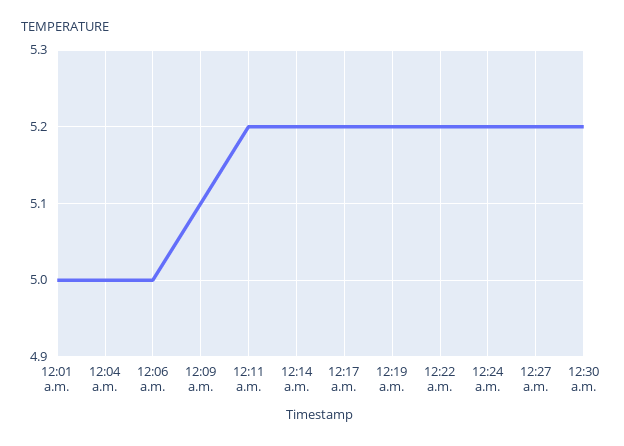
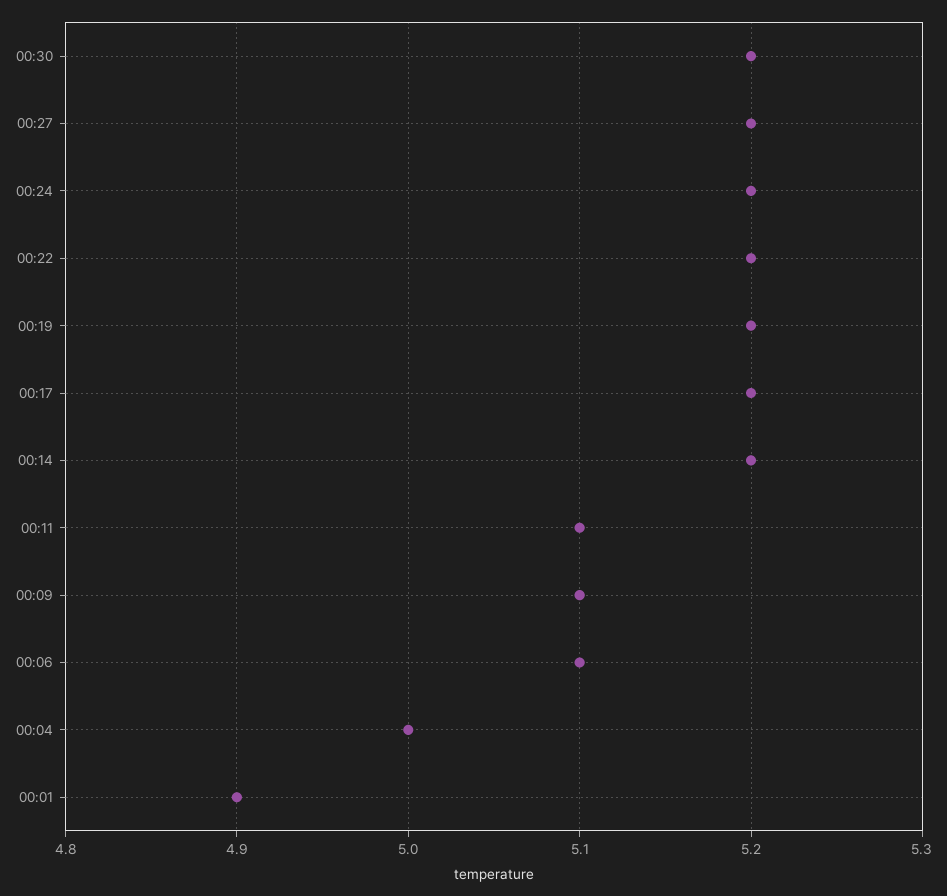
12:01 a.m.: 5 -> 4.9
12:06 a.m.: 5 -> 5.1
12:11 a.m.: 5.2 -> 5.1

